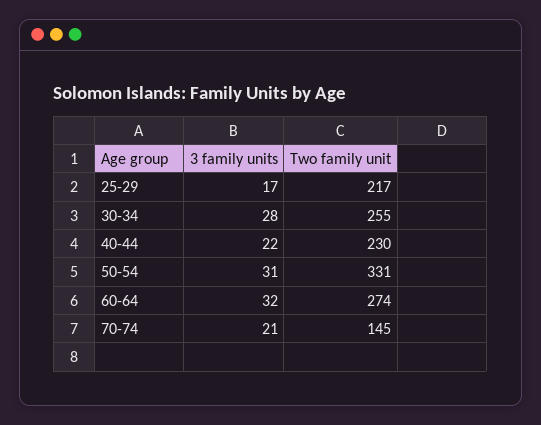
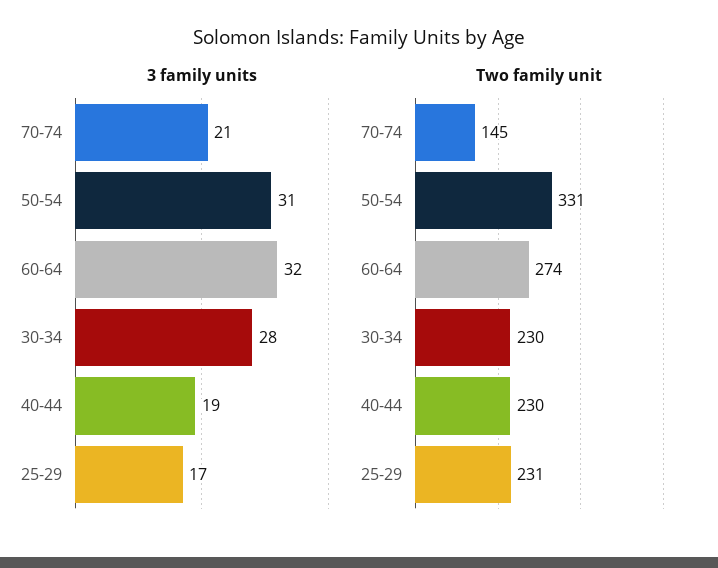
Two family unit, 25-29: 217 -> 231
Two family unit, 30-34: 255 -> 230
3 family units, 40-44: 22 -> 19

